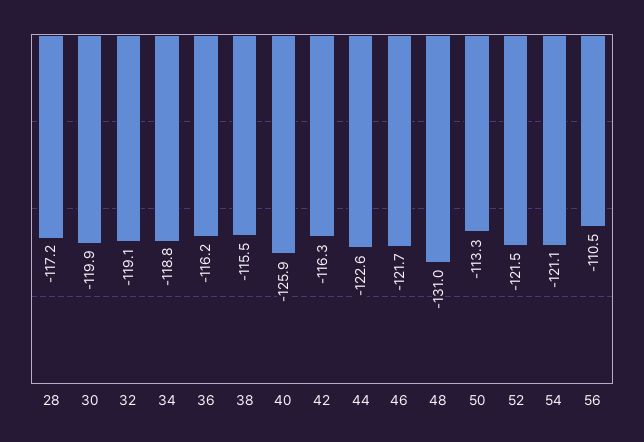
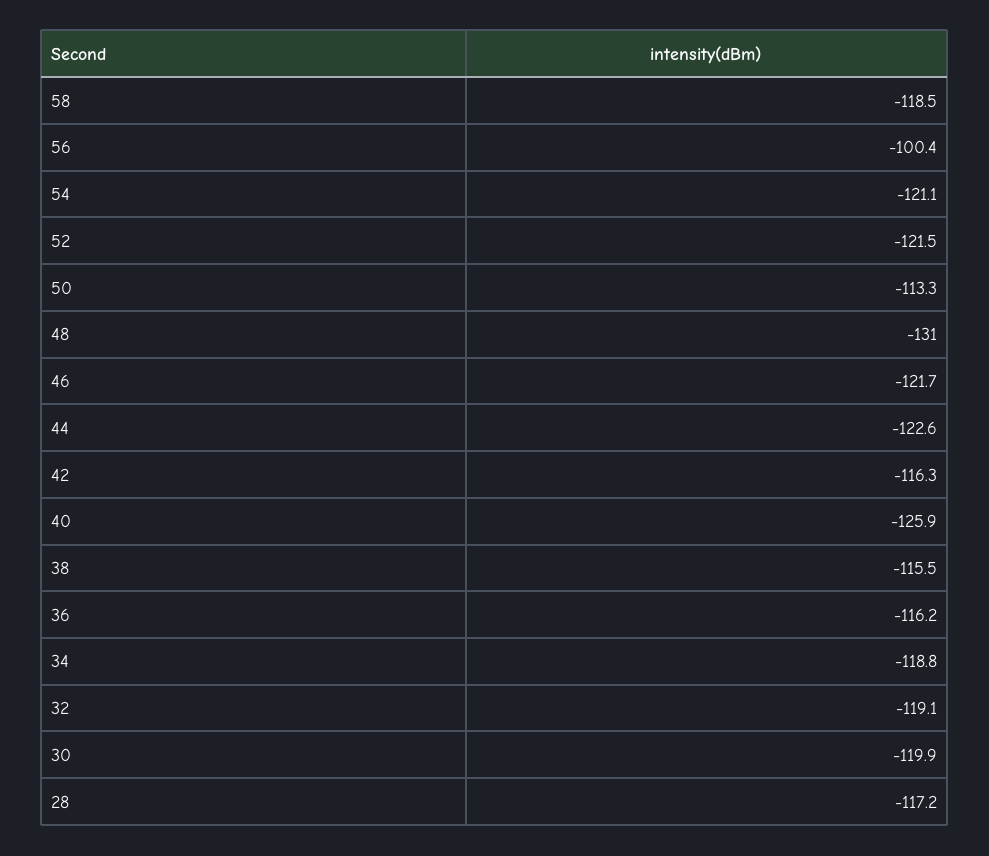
56: -110.5 -> -100.4
58: none -> -118.5

